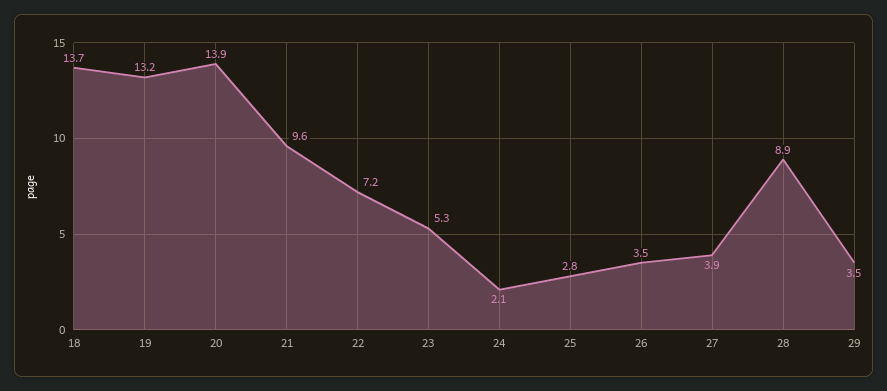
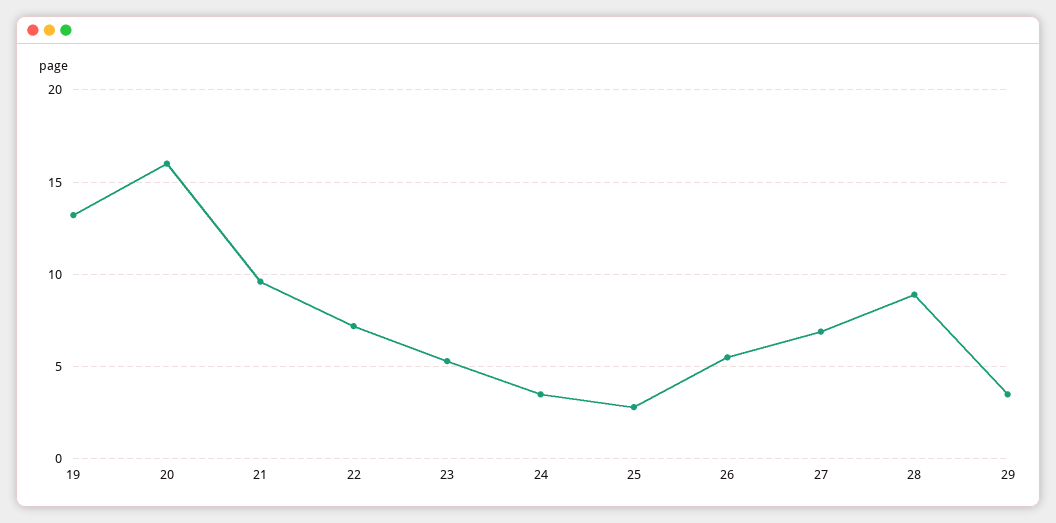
18: 13.7 -> none
20: 13.9 -> 16
24: 2.1 -> 3.5
26: 3.5 -> 5.5
27: 3.9 -> 7

